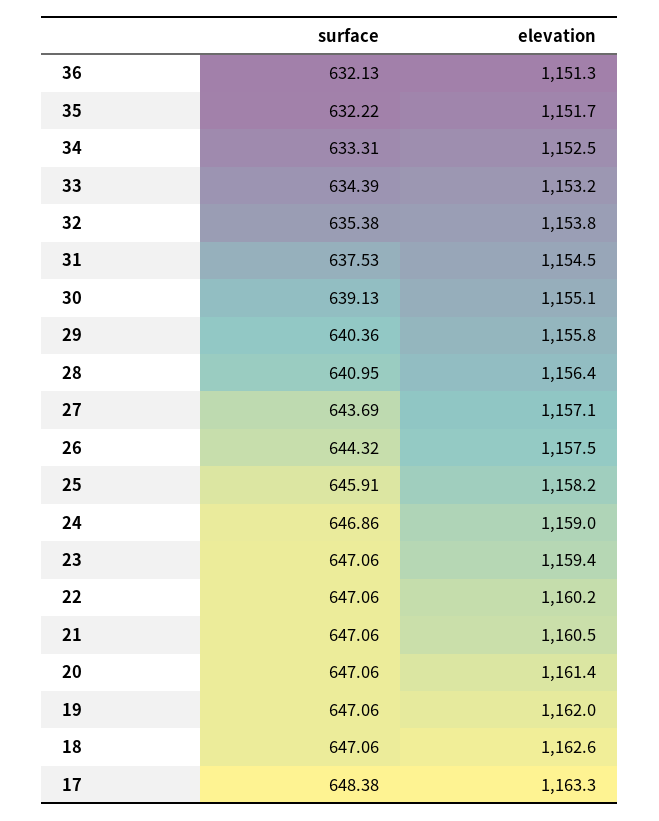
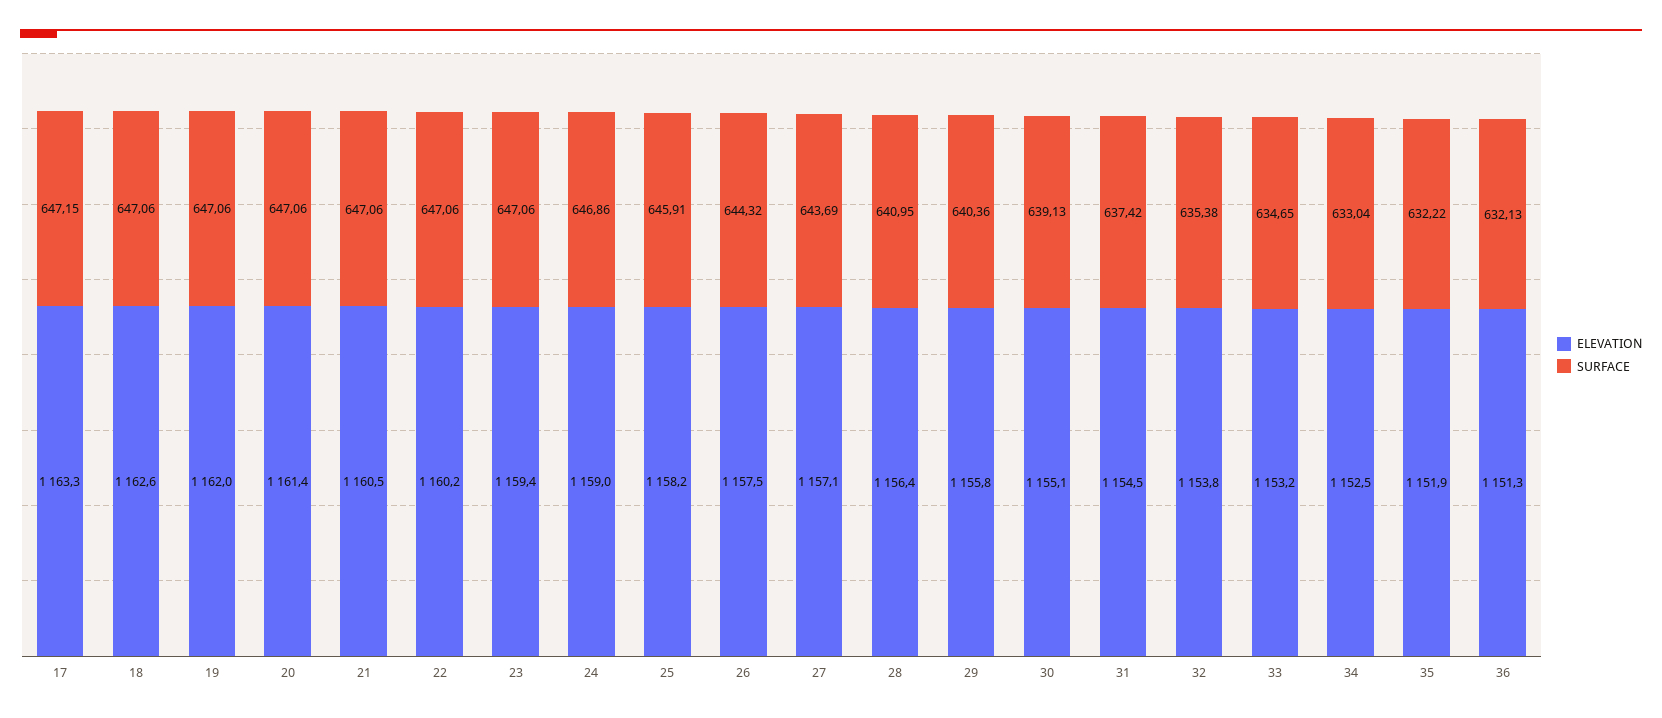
elevation, 35: 1151.7 -> 1151.9
surface, 34: 633.31 -> 633.04
surface, 33: 634.39 -> 634.65
surface, 31: 637.53 -> 637.42
surface, 17: 648.38 -> 647.15

